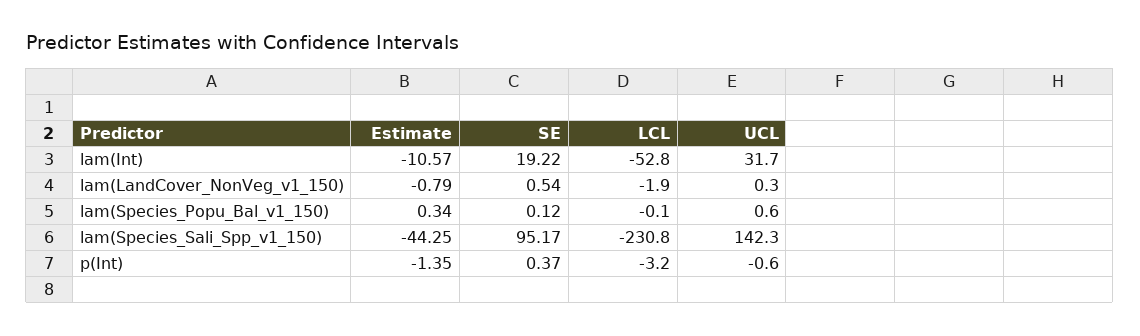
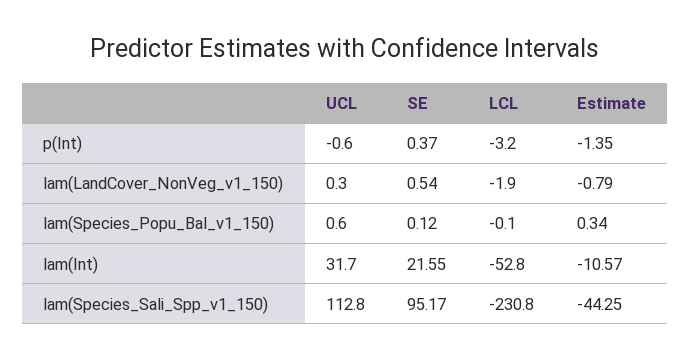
SE, lam(Int): 19.22 -> 21.55
UCL, lam(Species_Sali_Spp_v1_150): 142.3 -> 112.8

